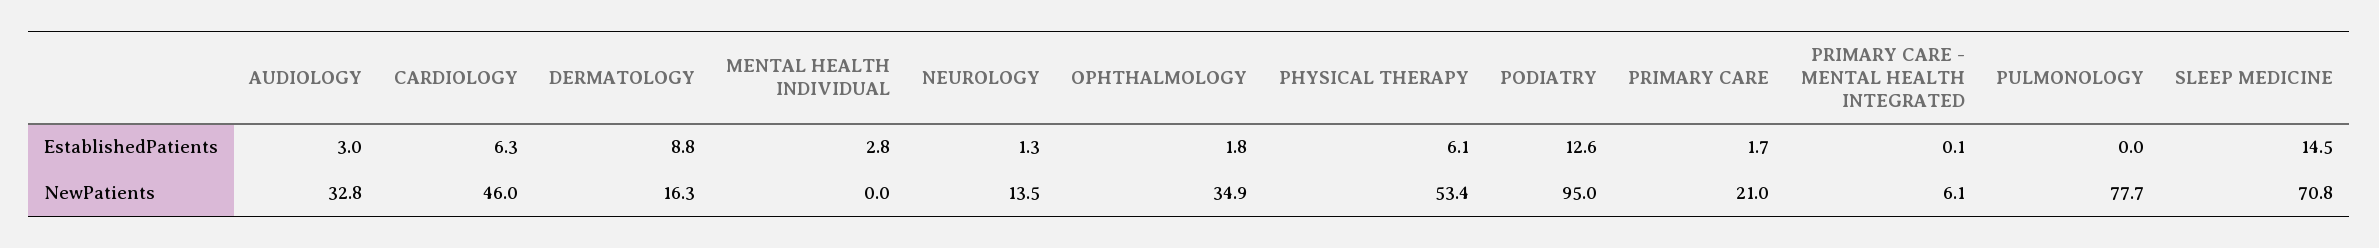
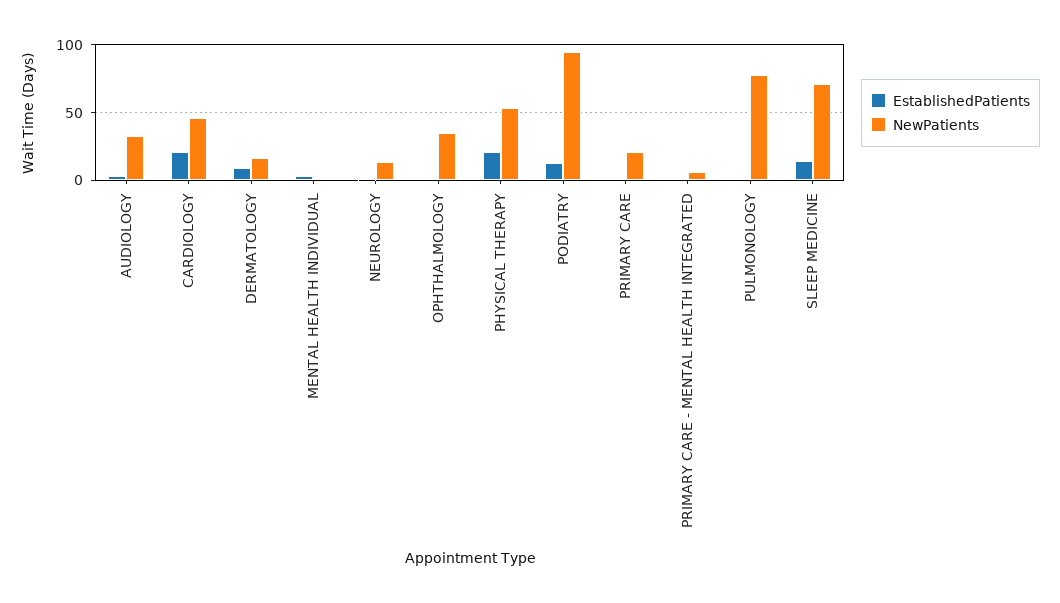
EstablishedPatients, CARDIOLOGY: 6.3 -> 20
EstablishedPatients, PHYSICAL THERAPY: 6.1 -> 20

